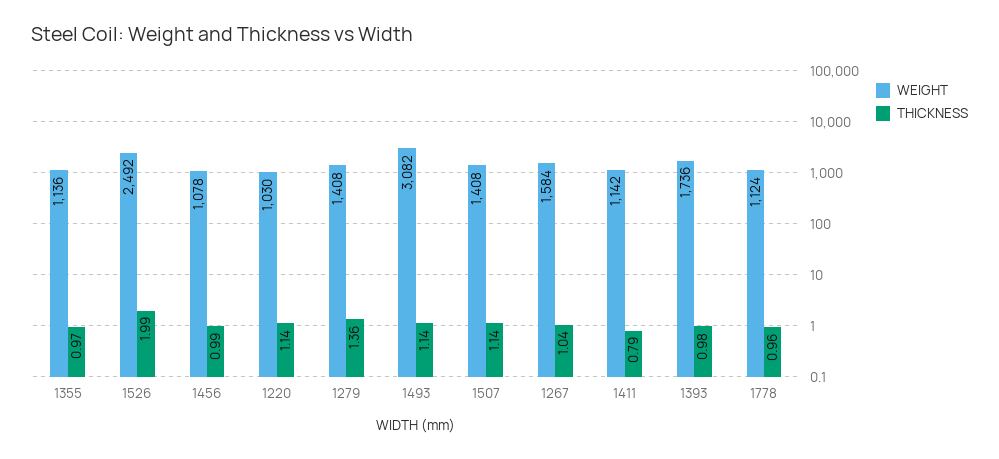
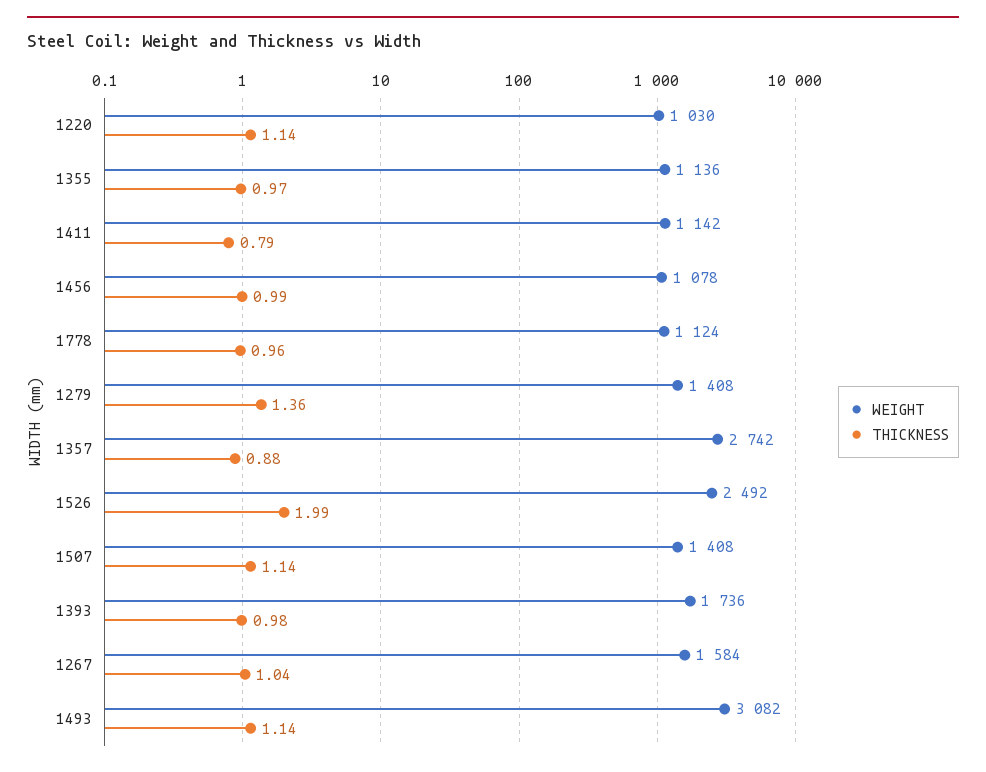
WEIGHT, 1357: none -> 2742
THICKNESS, 1357: none -> 0.88

